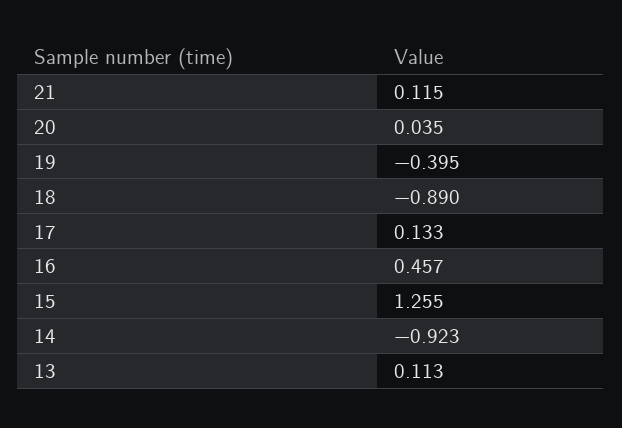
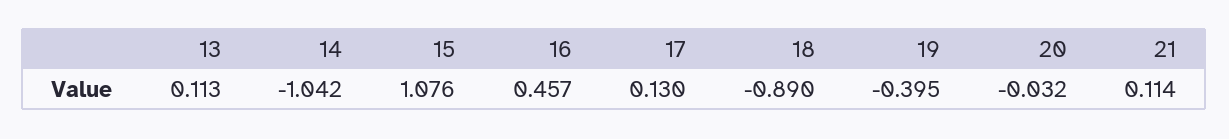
21: 0.115 -> 0.114
20: 0.035 -> -0.032
17: 0.133 -> 0.13
15: 1.255 -> 1.076
14: -0.923 -> -1.042

